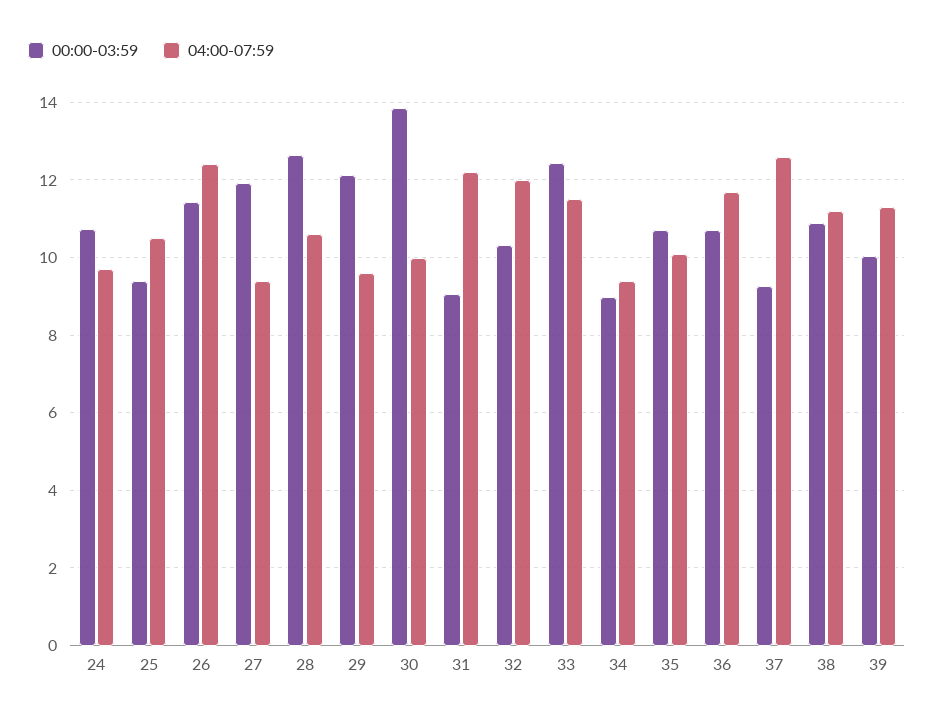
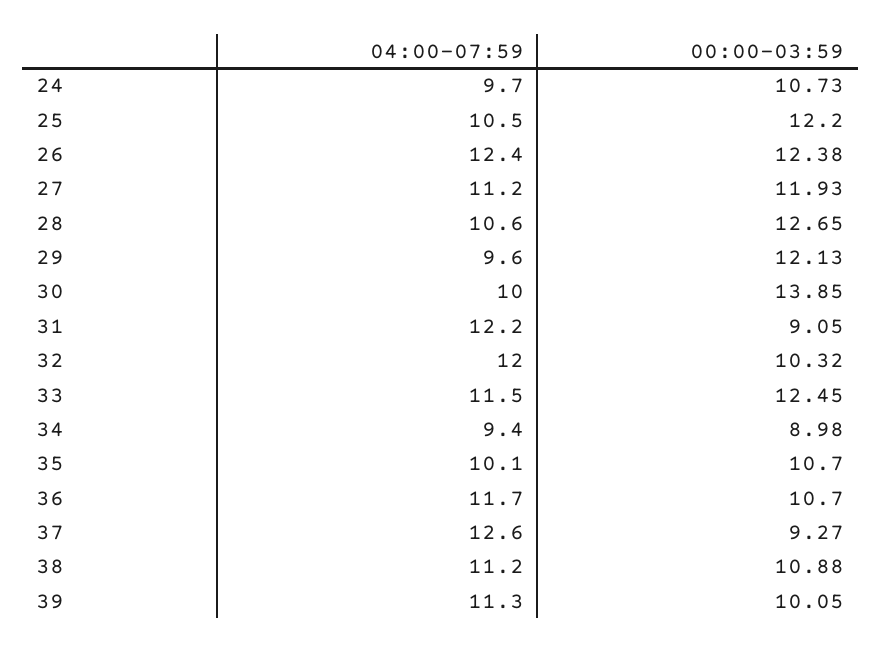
00:00-03:59, 25: 9.4 -> 12.2
00:00-03:59, 26: 11.4 -> 12.38
04:00-07:59, 27: 9.4 -> 11.2

